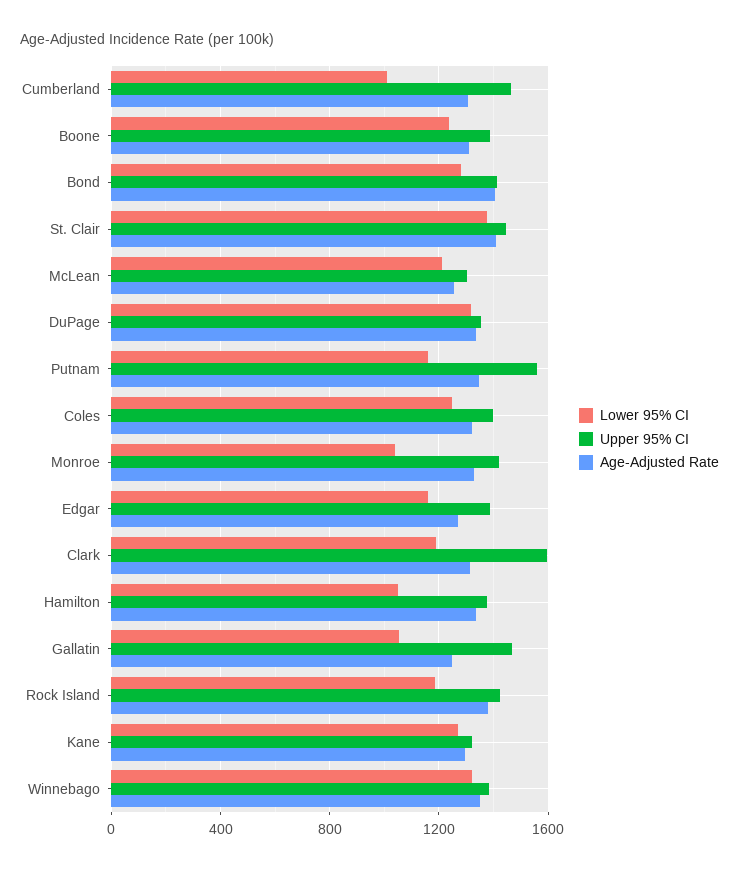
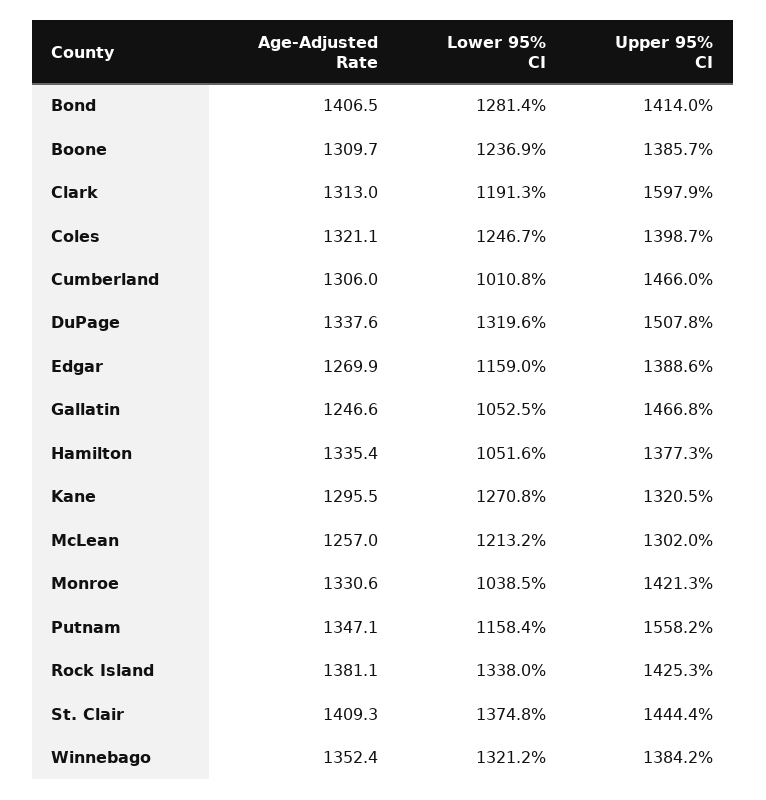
Upper 95% CI, DuPage: 1350 -> 1507.8
Lower 95% CI, Rock Island: 1200 -> 1338

